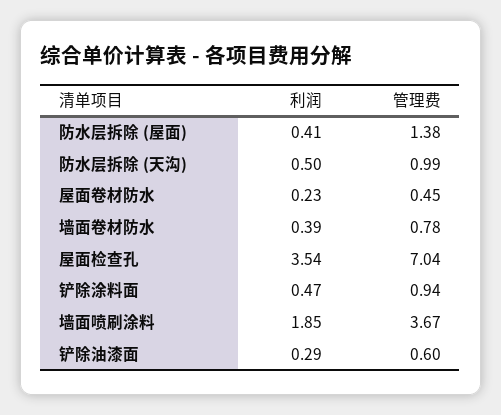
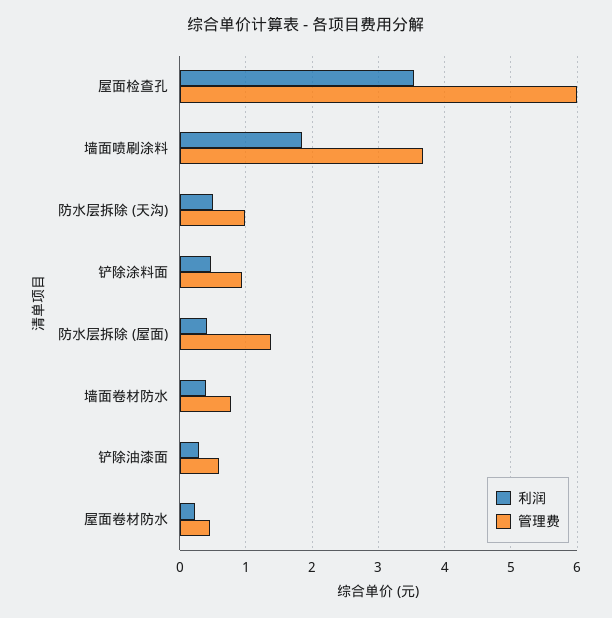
管理费, 屋面检查孔: 7.04 -> 6

